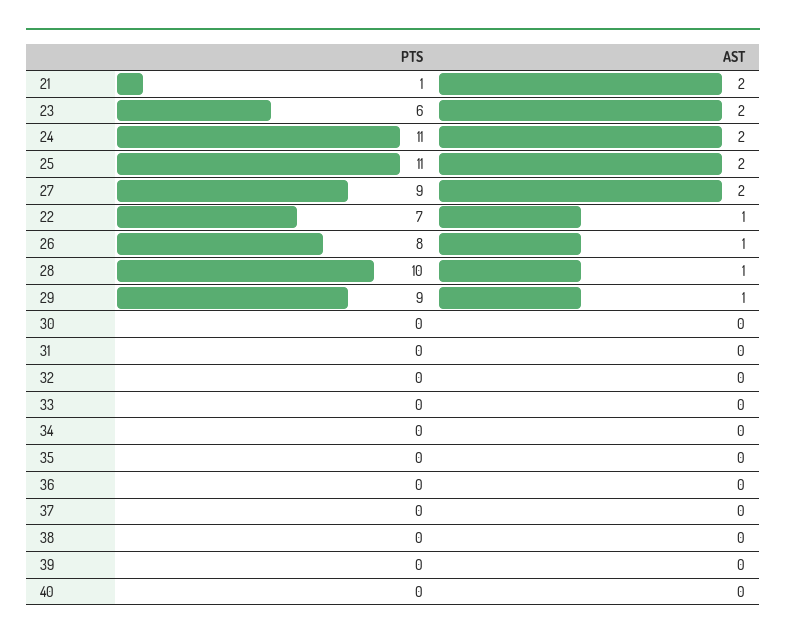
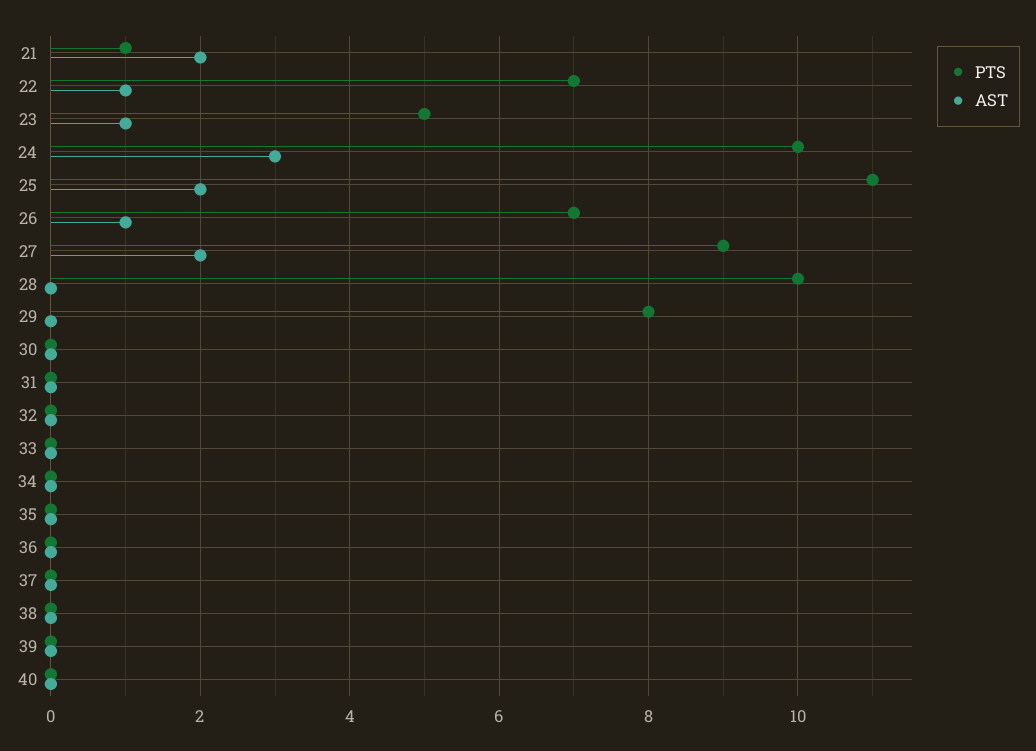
PTS, 23: 6 -> 5
AST, 23: 2 -> 1
PTS, 24: 11 -> 10
AST, 24: 2 -> 3
PTS, 26: 8 -> 7
AST, 28: 1 -> 0
PTS, 29: 9 -> 8
AST, 29: 1 -> 0

